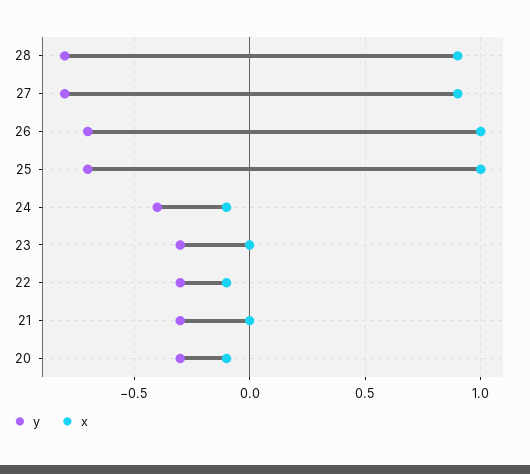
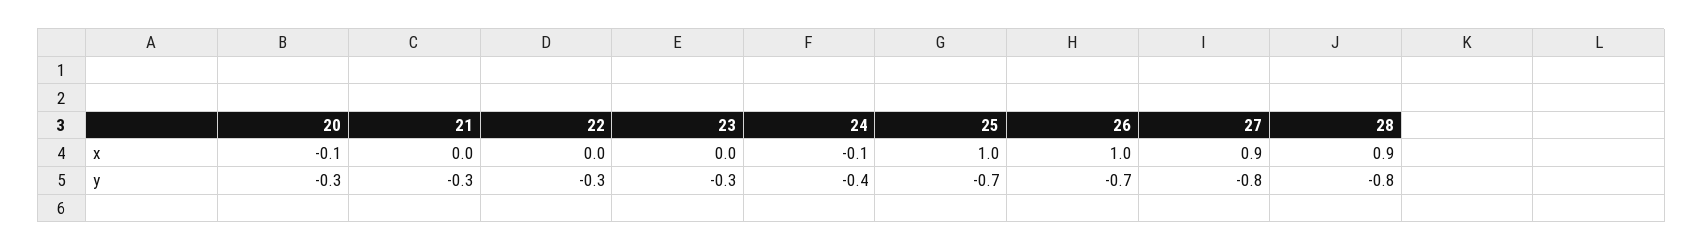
x, 22: -0.1 -> 0

